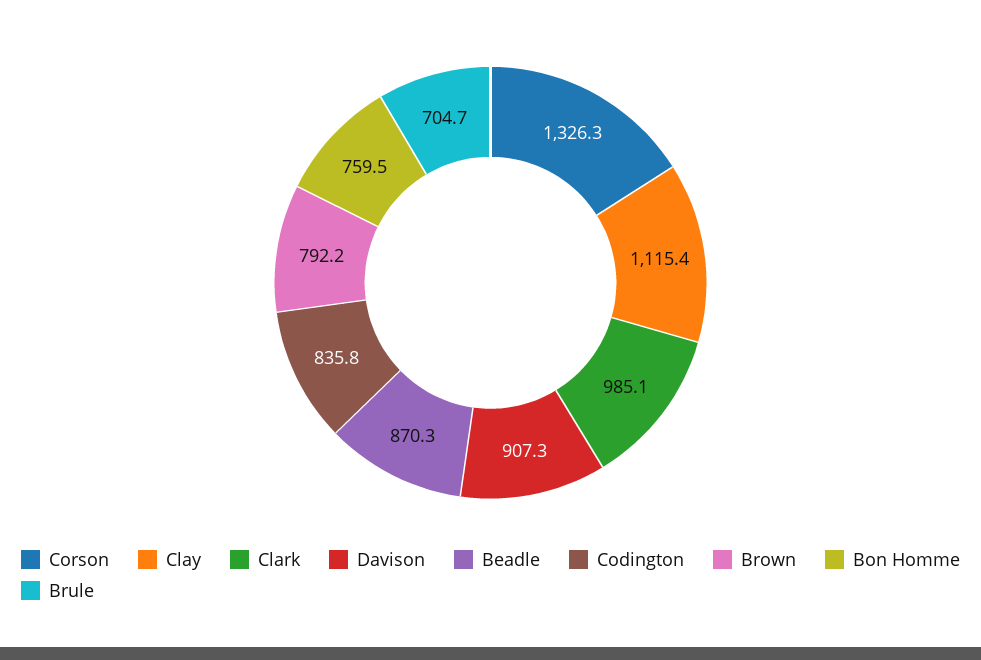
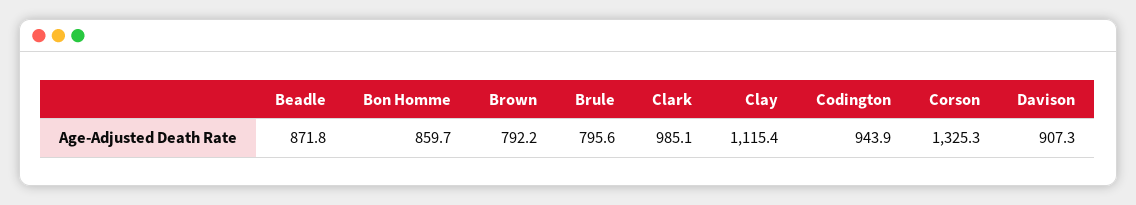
Corson: 1326.3 -> 1325.3
Beadle: 870.3 -> 871.8
Codington: 835.8 -> 943.9
Bon Homme: 759.5 -> 859.7
Brule: 704.7 -> 795.6

